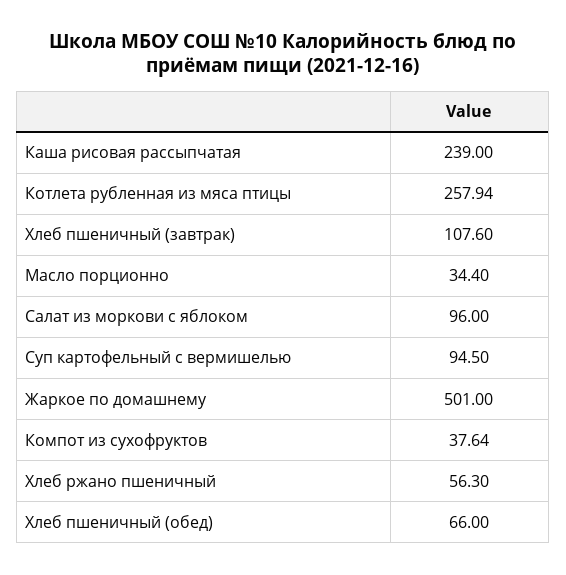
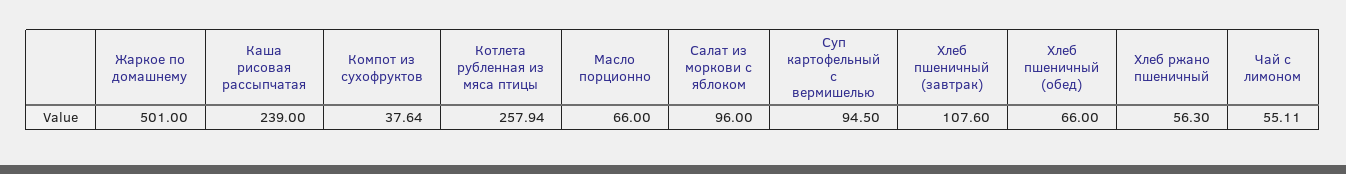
Масло порционно: 34.4 -> 66
Чай с лимоном: none -> 55.11

